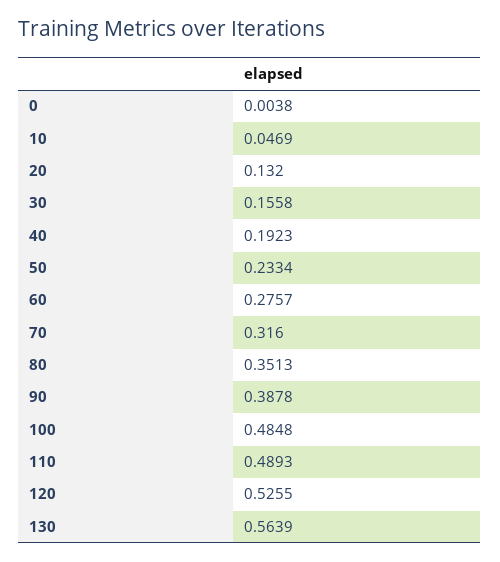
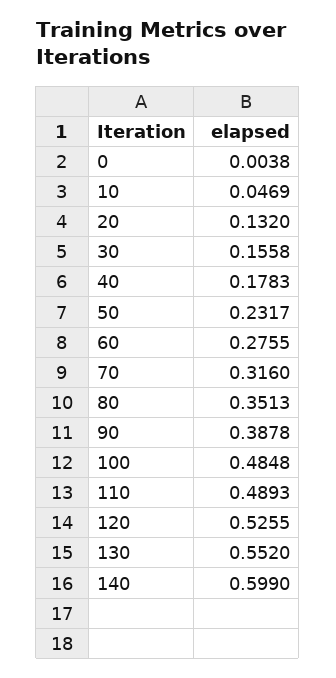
40: 0.1923 -> 0.1783
50: 0.2334 -> 0.2317
60: 0.2757 -> 0.2755
130: 0.5639 -> 0.552
140: none -> 0.599

